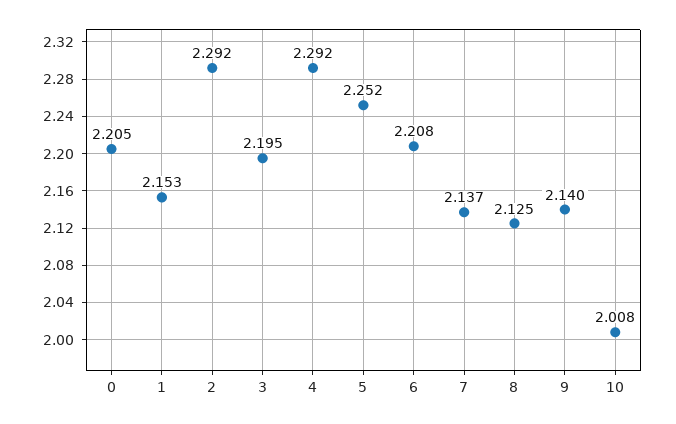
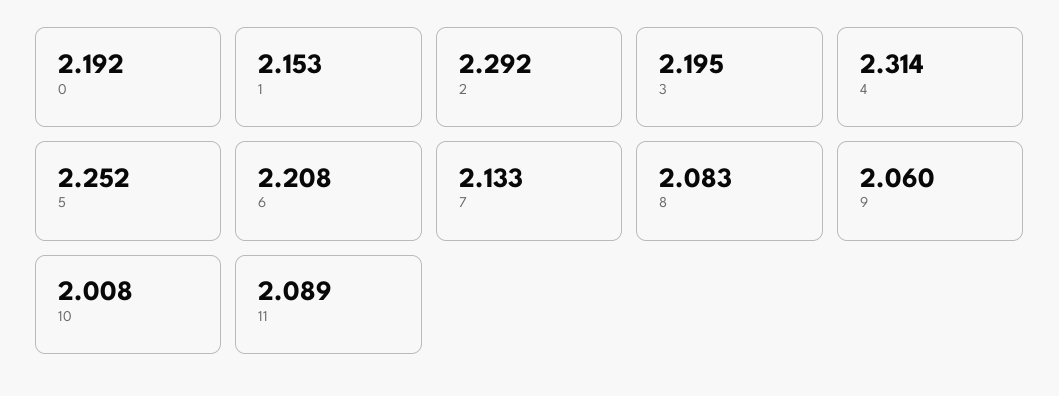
0: 2.205 -> 2.192
4: 2.292 -> 2.314
7: 2.137 -> 2.133
8: 2.125 -> 2.083
9: 2.14 -> 2.06
11: none -> 2.089

